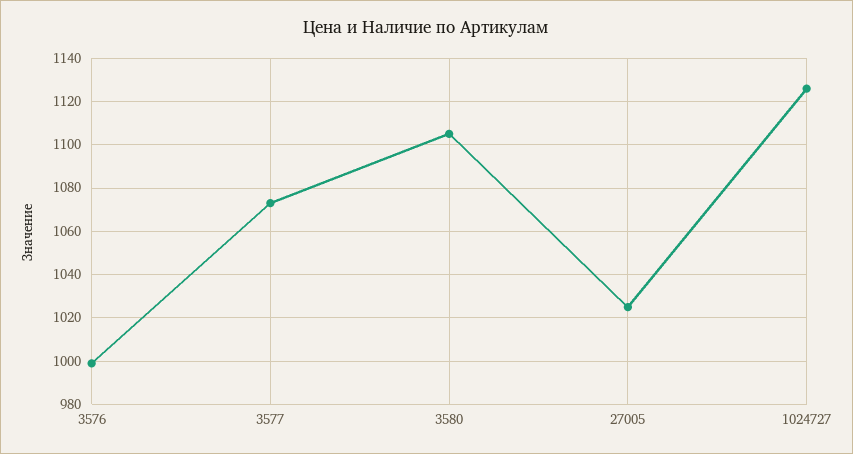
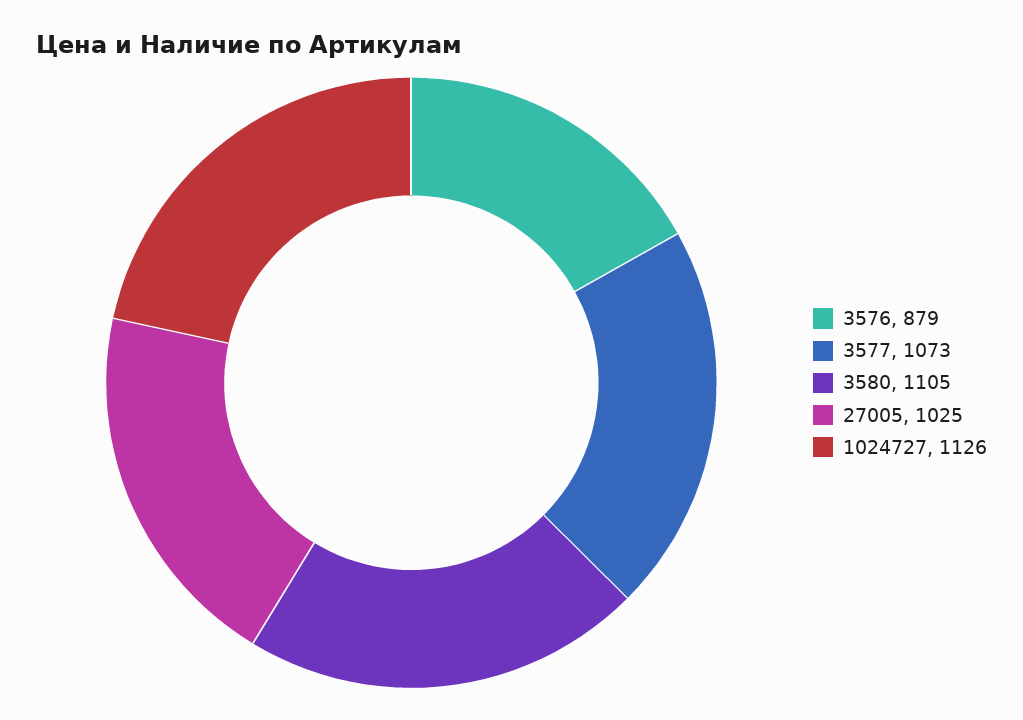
3576: 1000 -> 879

